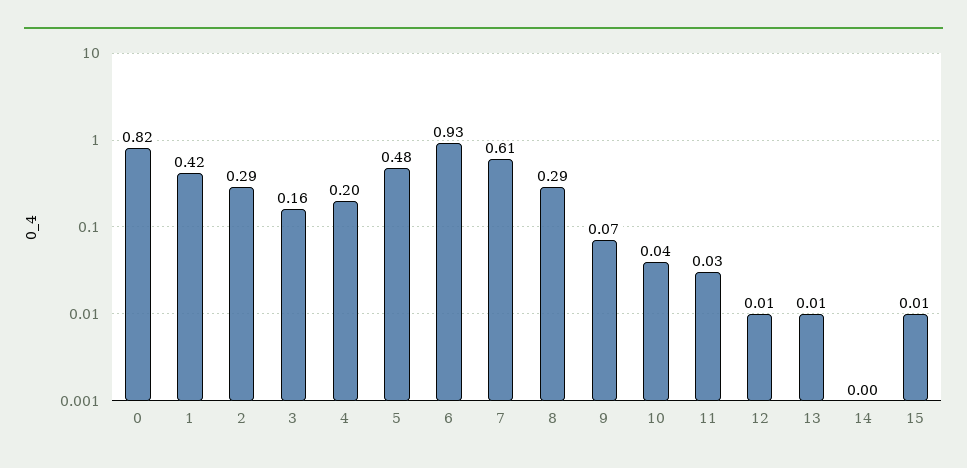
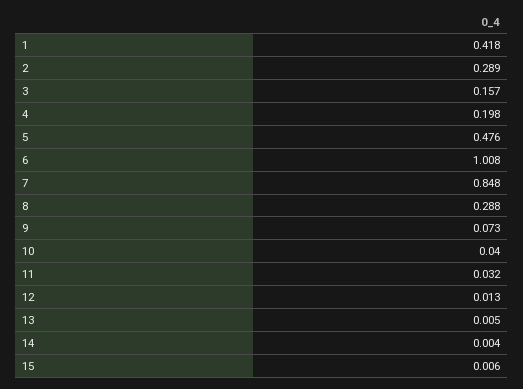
0: 0.82 -> none
6: 0.93 -> 1.008
7: 0.61 -> 0.848

